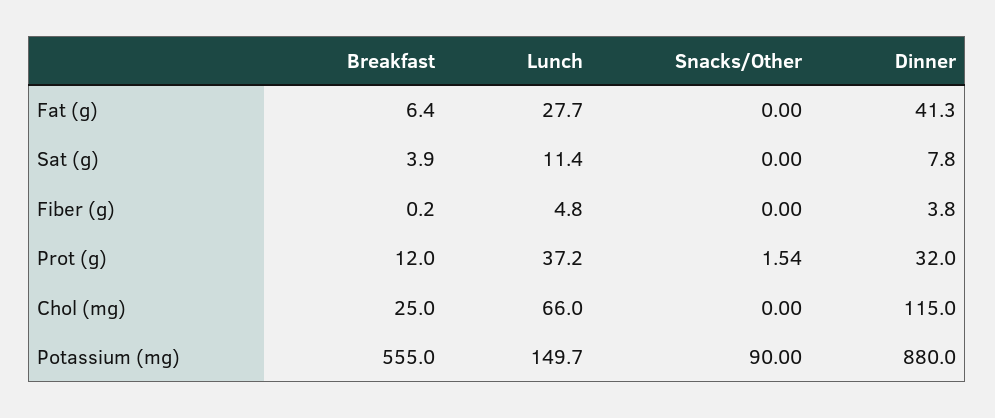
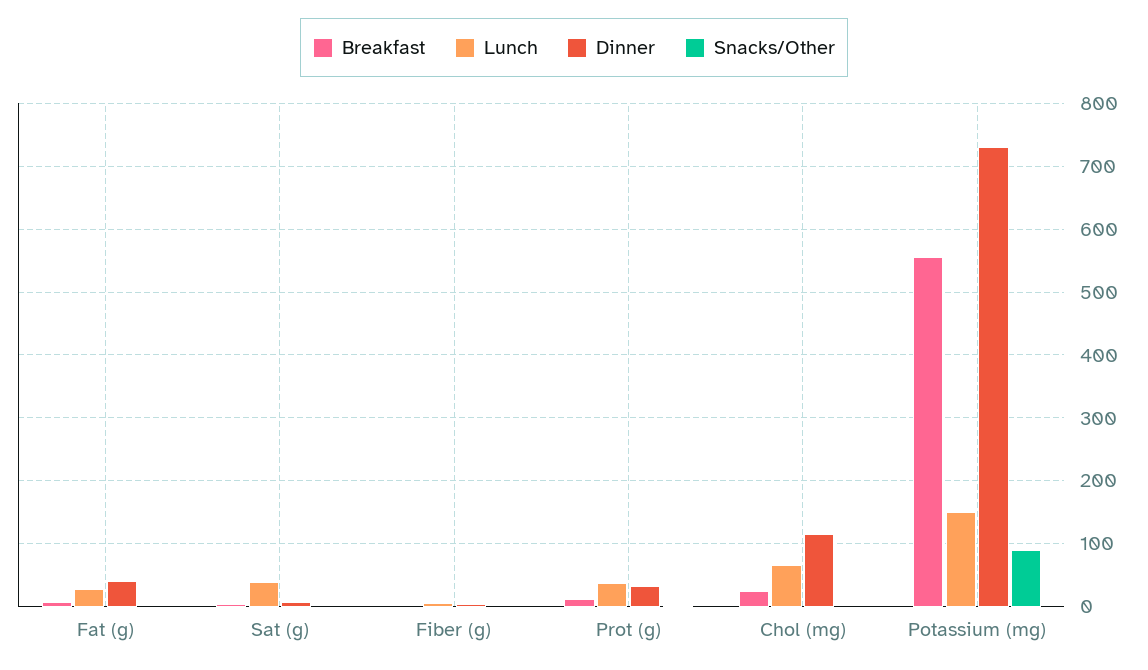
Lunch, Sat (g): 11.4 -> 40
Dinner, Potassium (mg): 880 -> 730

